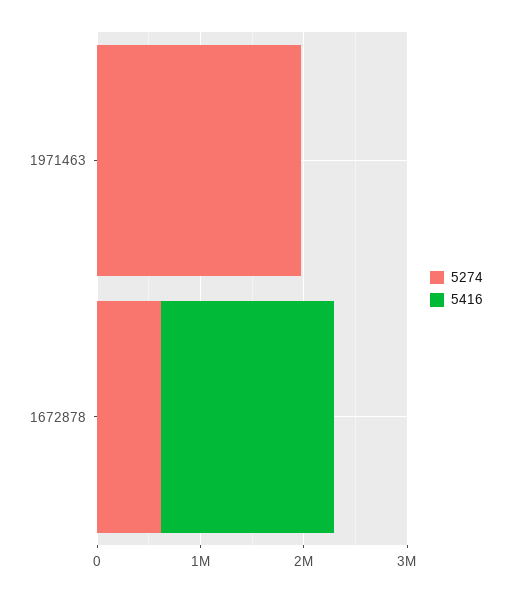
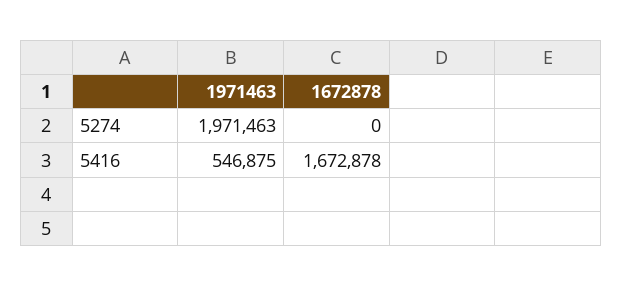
5416, 1971463: 0 -> 546875
5274, 1672878: 600000 -> 0

